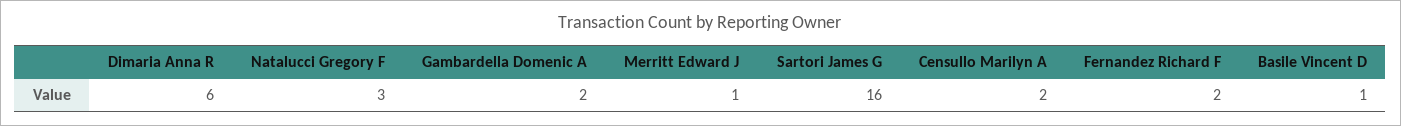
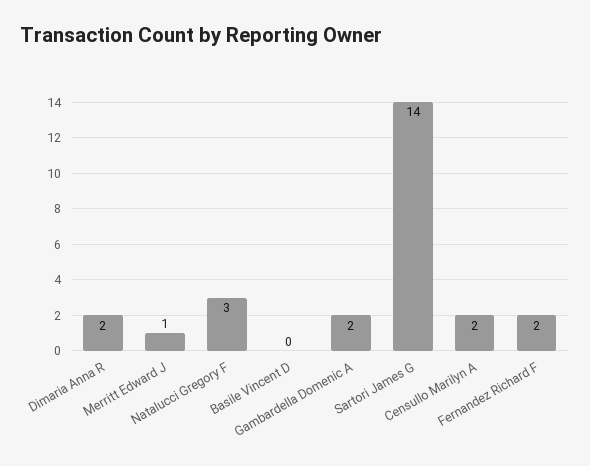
Dimaria Anna R: 6 -> 2
Sartori James G: 16 -> 14
Basile Vincent D: 1 -> 0

